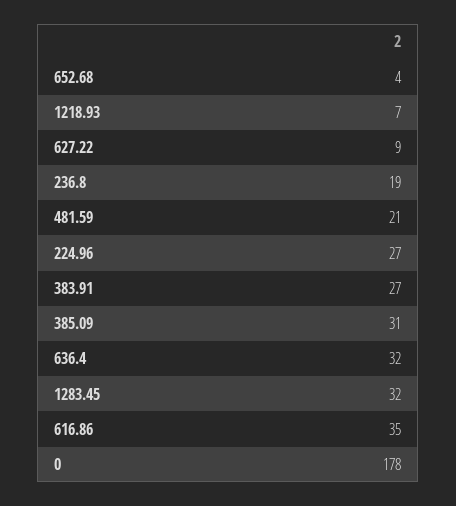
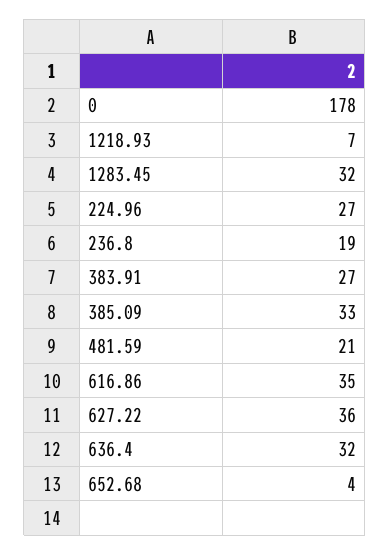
627.22: 9 -> 36
385.09: 31 -> 33

